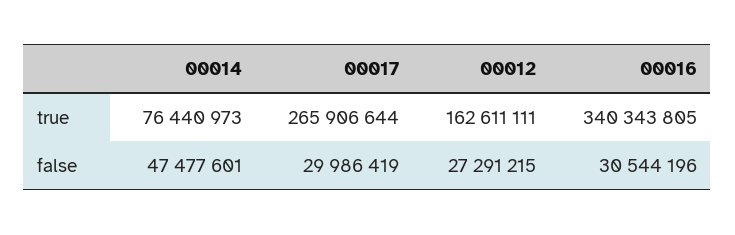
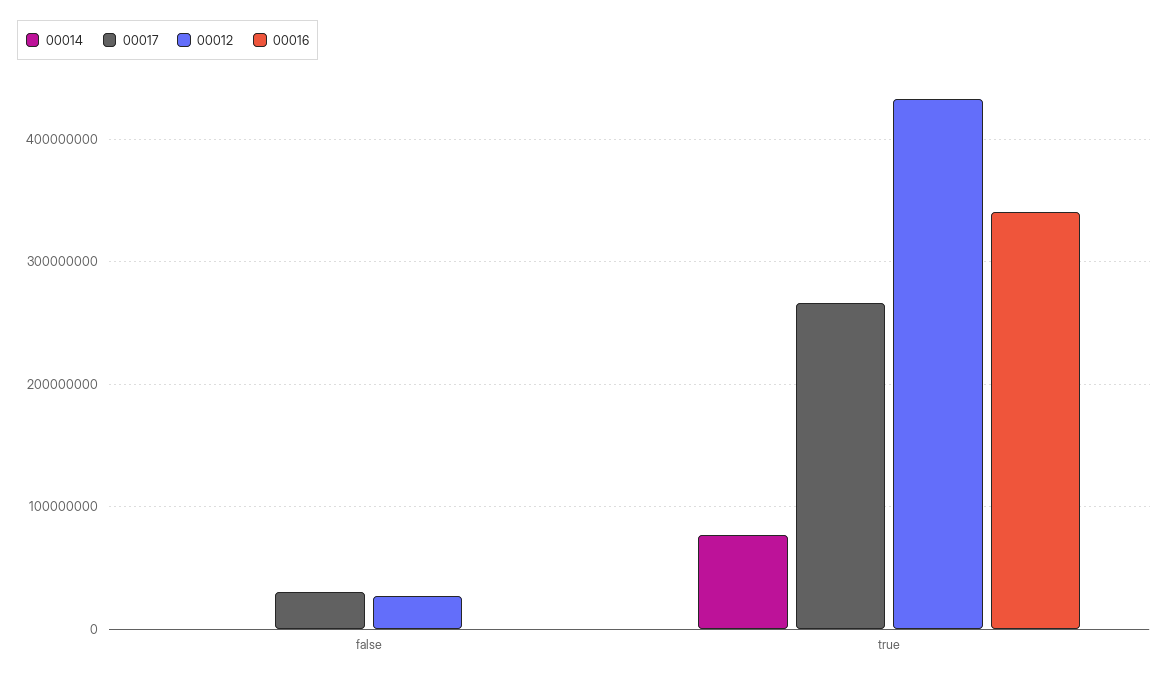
00012, true: 162611111 -> 430000000
00014, false: 47477601 -> 0
00016, false: 30544196 -> 0

